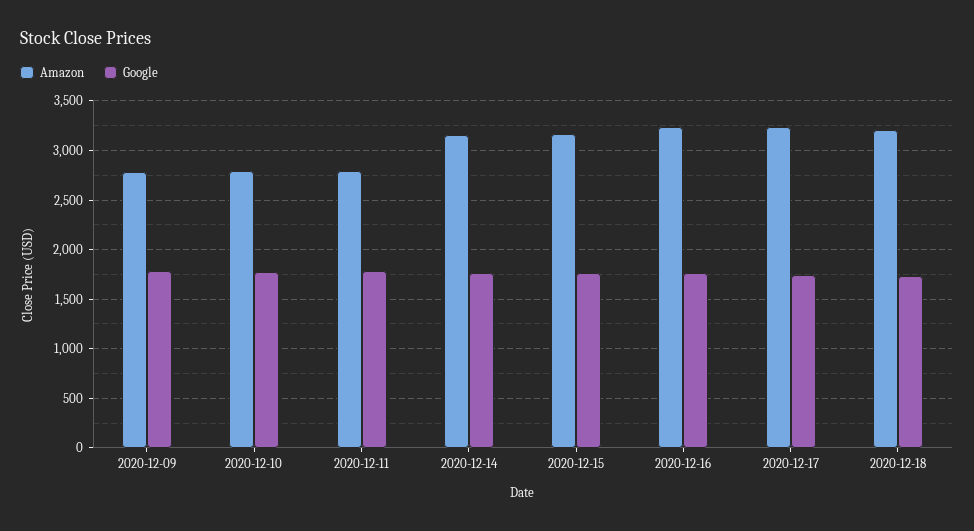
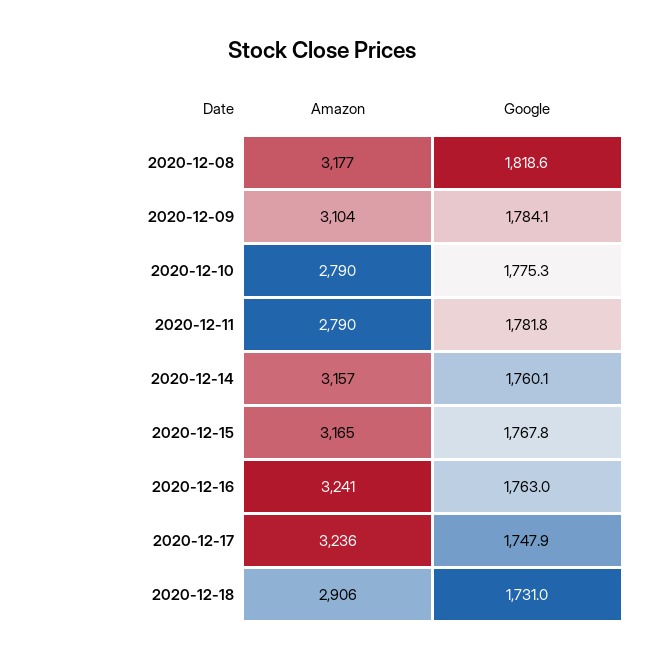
Amazon, 2020-12-09: 2800 -> 3104
Amazon, 2020-12-18: 3200 -> 2906
Amazon, 2020-12-08: none -> 3177
Google, 2020-12-08: none -> 1818.6

